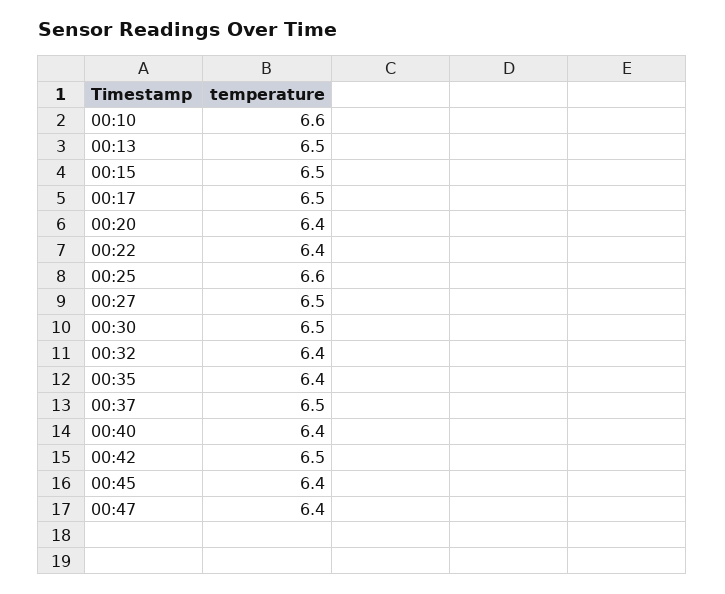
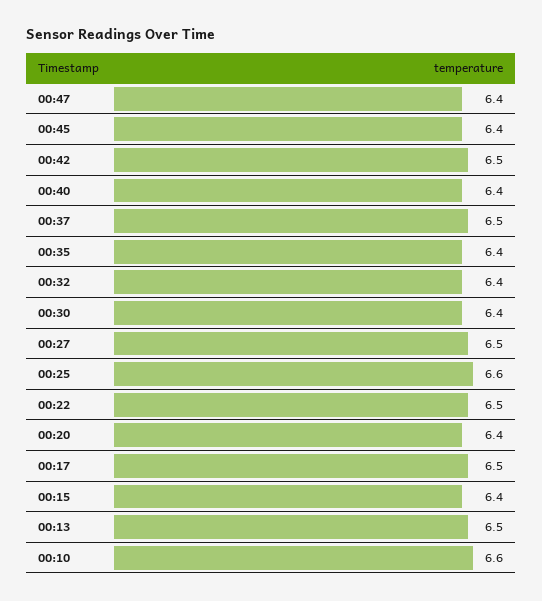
00:15: 6.5 -> 6.4
00:22: 6.4 -> 6.5
00:30: 6.5 -> 6.4

